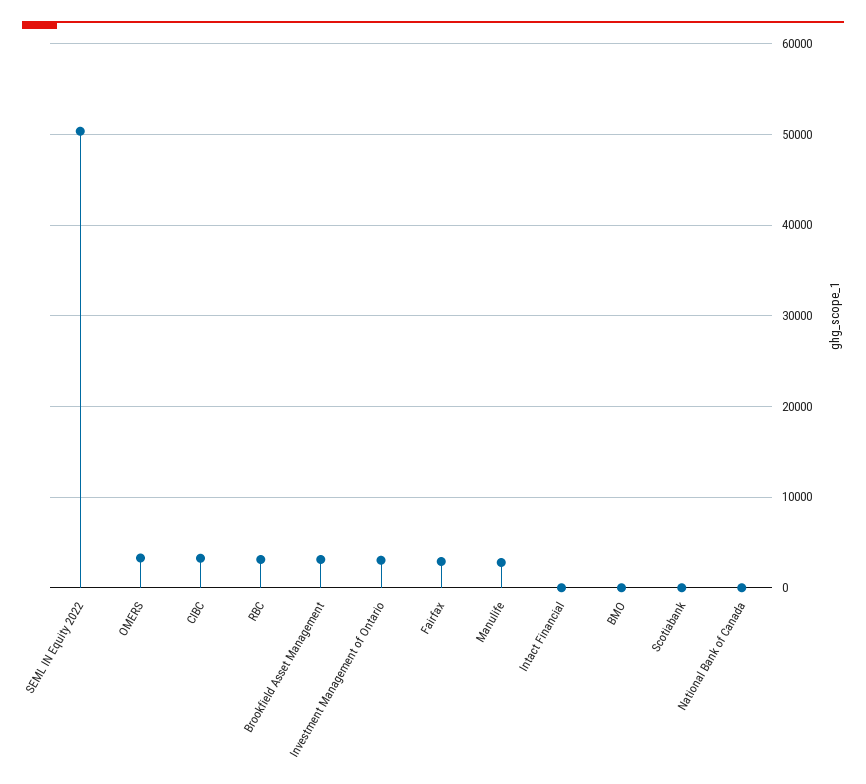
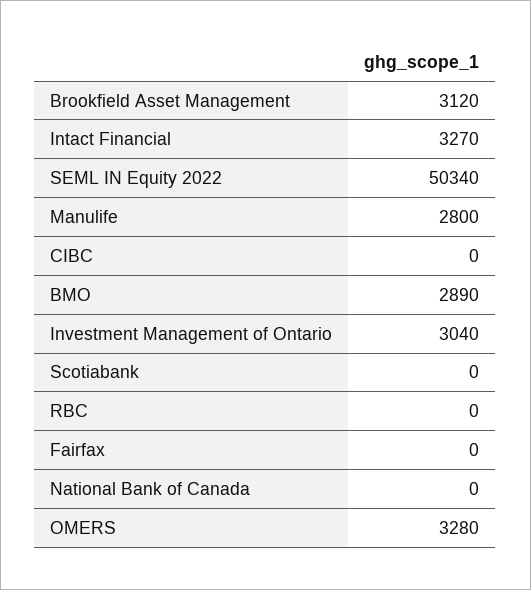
CIBC: 3000 -> 0
RBC: 3000 -> 0
Fairfax: 3000 -> 0
Intact Financial: 0 -> 3270
BMO: 0 -> 2890

